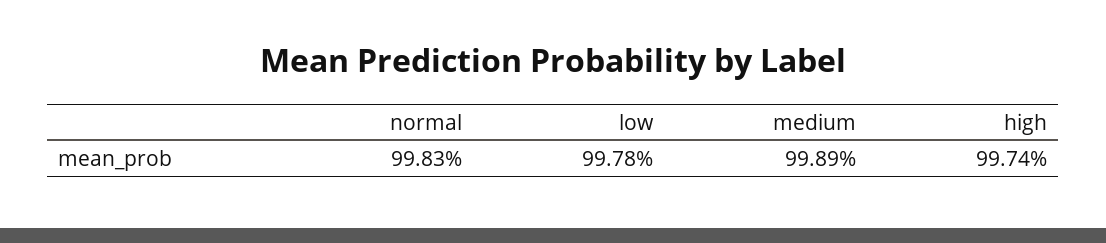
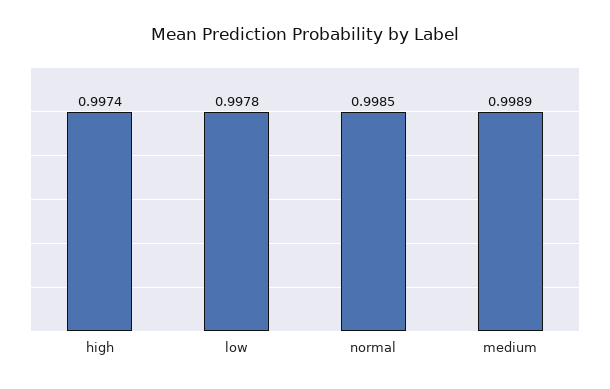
normal: 0.9983 -> 0.9985

